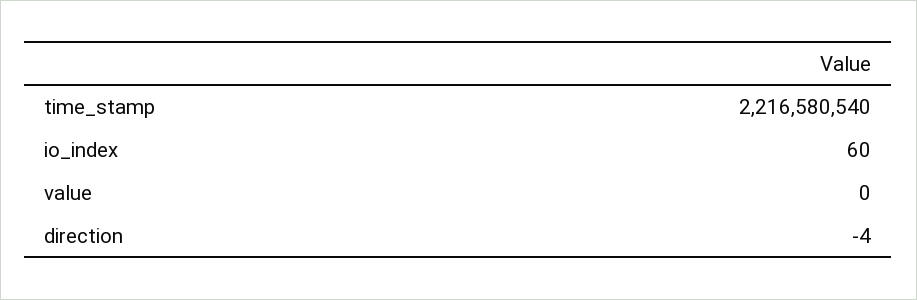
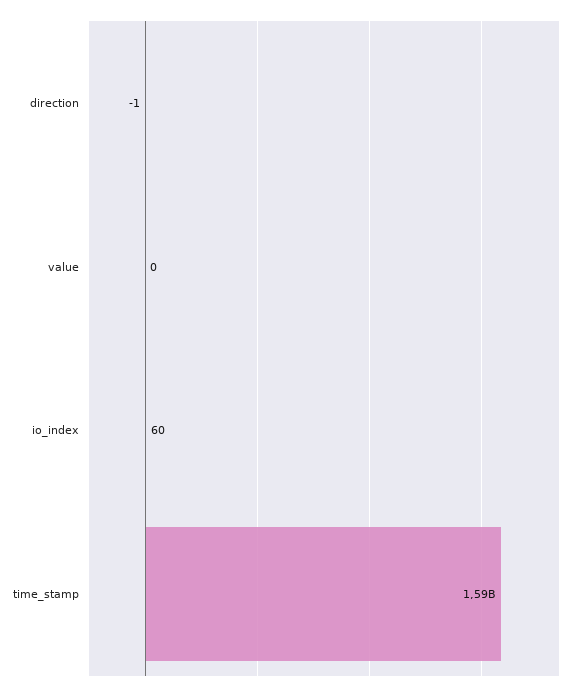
time_stamp: 2216580540 -> 1590000000
direction: -4 -> -1

